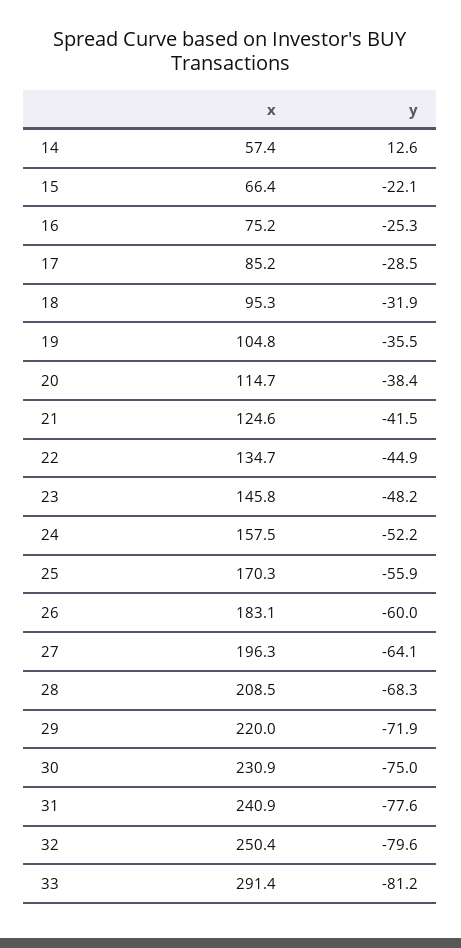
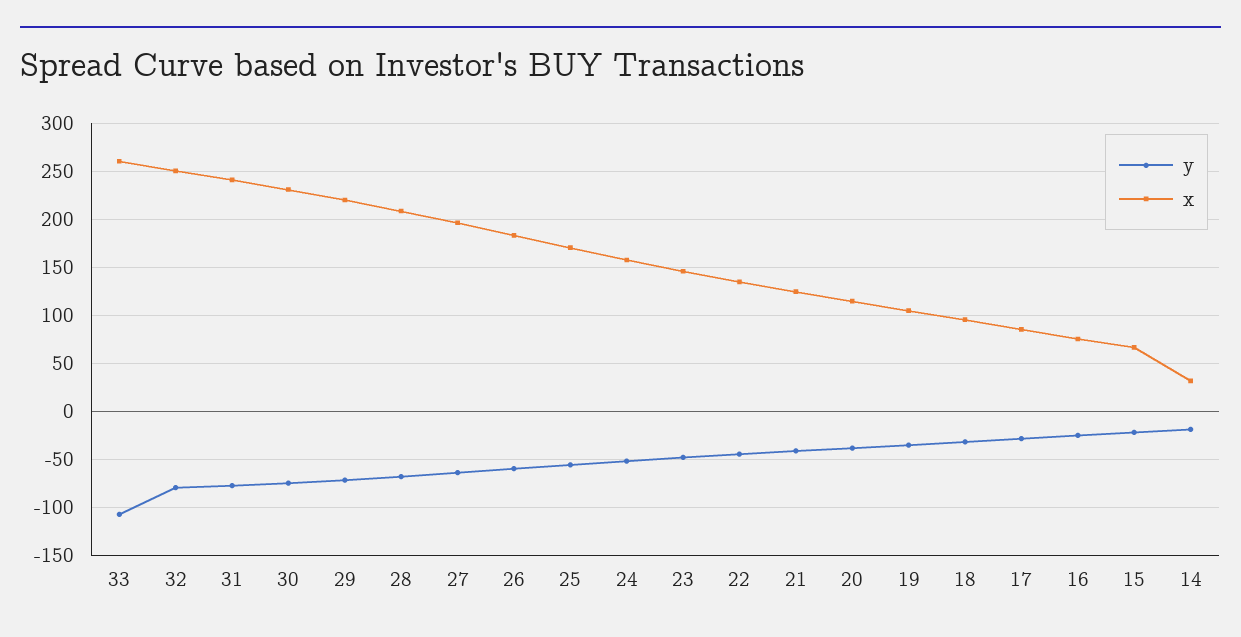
x, 14: 57.4 -> 30
y, 14: 12.6 -> -20
x, 33: 291.4 -> 260
y, 33: -81.2 -> -110

